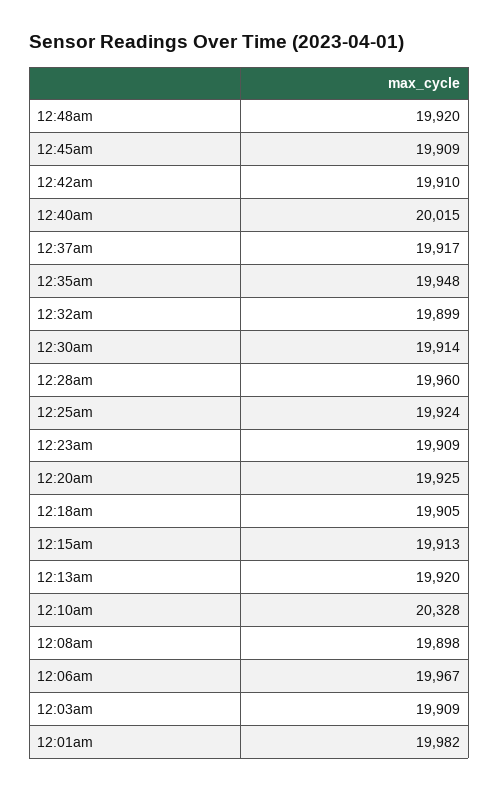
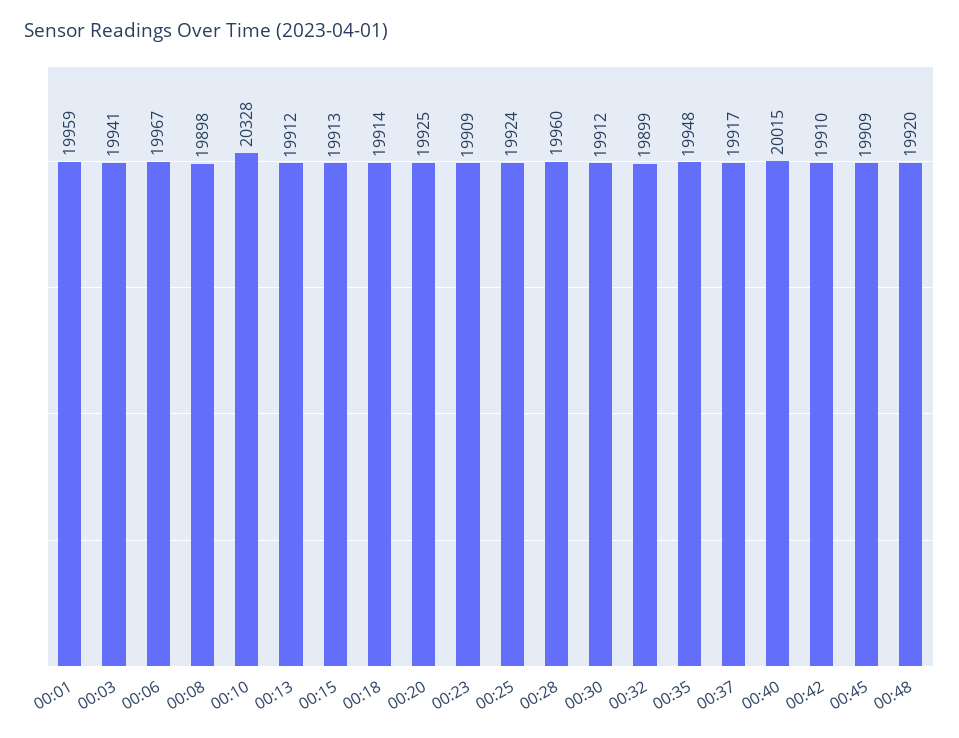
12:30am: 19914 -> 19912
12:18am: 19905 -> 19914
12:13am: 19920 -> 19912
12:03am: 19909 -> 19941
12:01am: 19982 -> 19959

